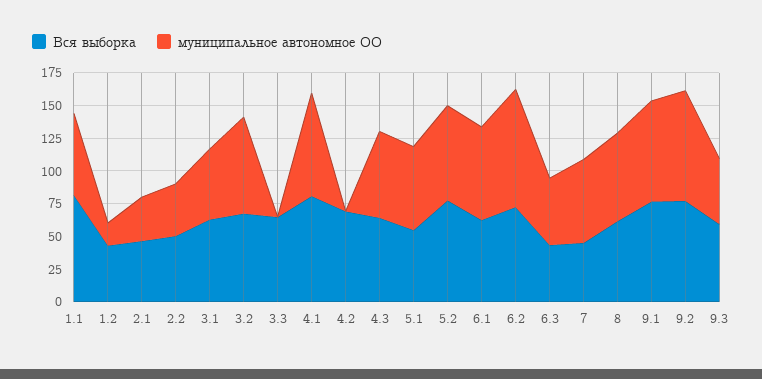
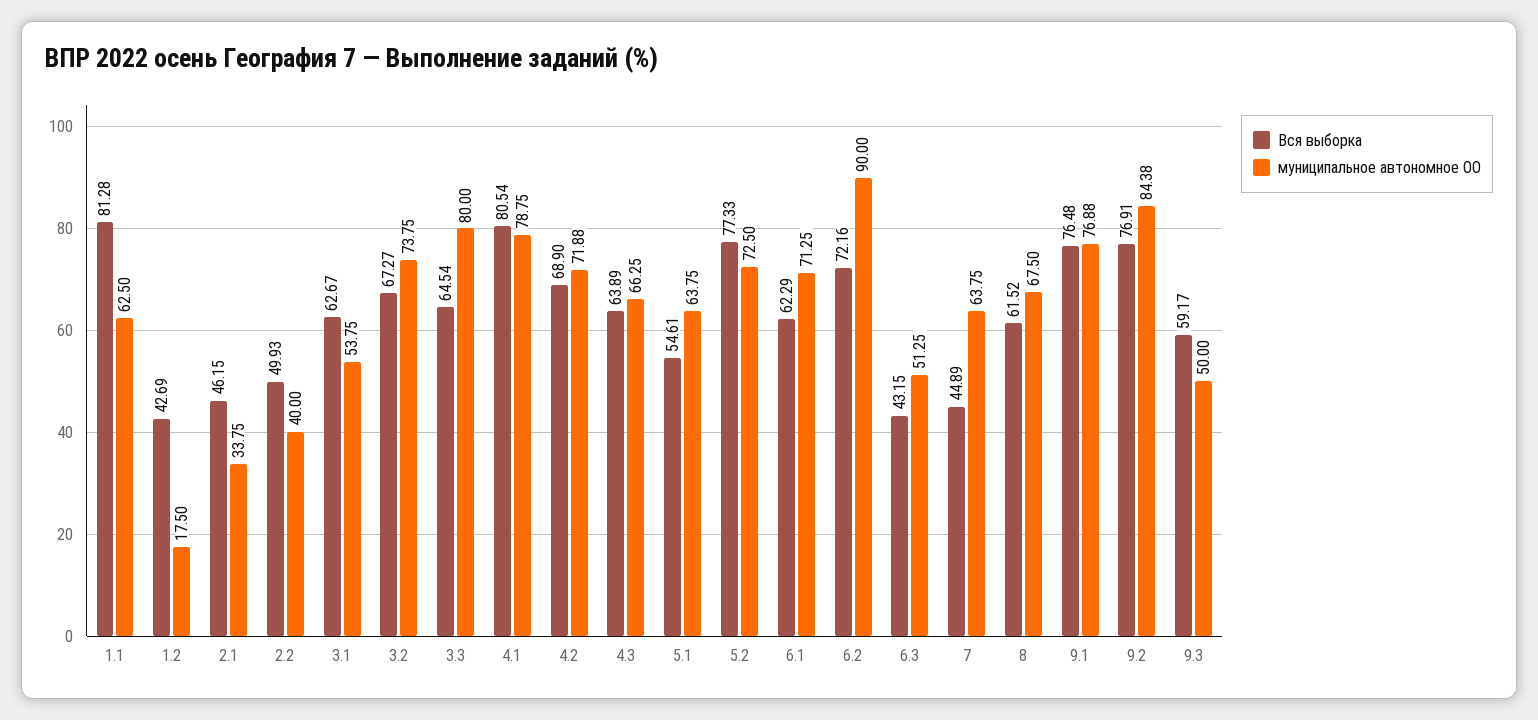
муниципальное автономное ОО, 3.3: 0 -> 80
муниципальное автономное ОО, 4.2: 0 -> 71.88

